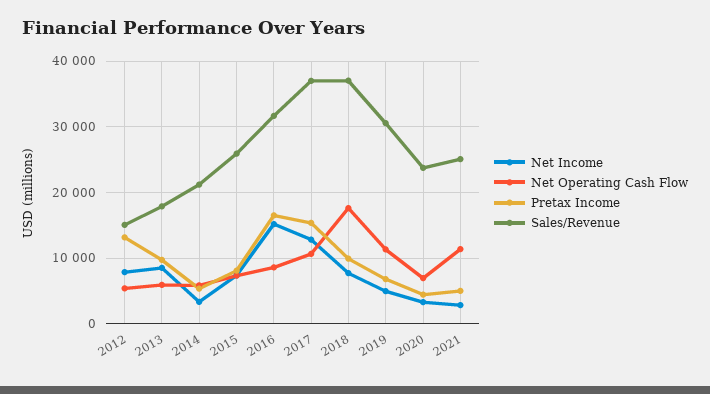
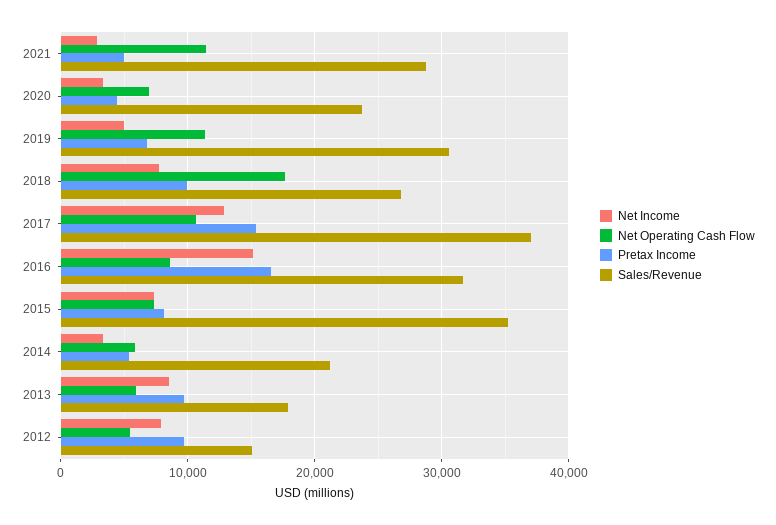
Pretax Income, 2012: 13000 -> 10000
Sales/Revenue, 2015: 26000 -> 35000
Sales/Revenue, 2018: 37000 -> 27000
Sales/Revenue, 2021: 25000 -> 29000

